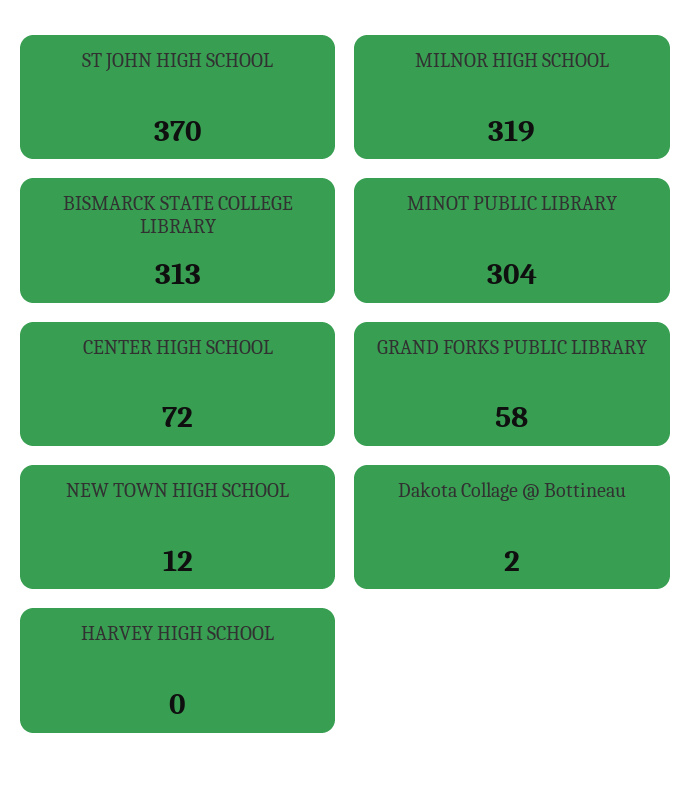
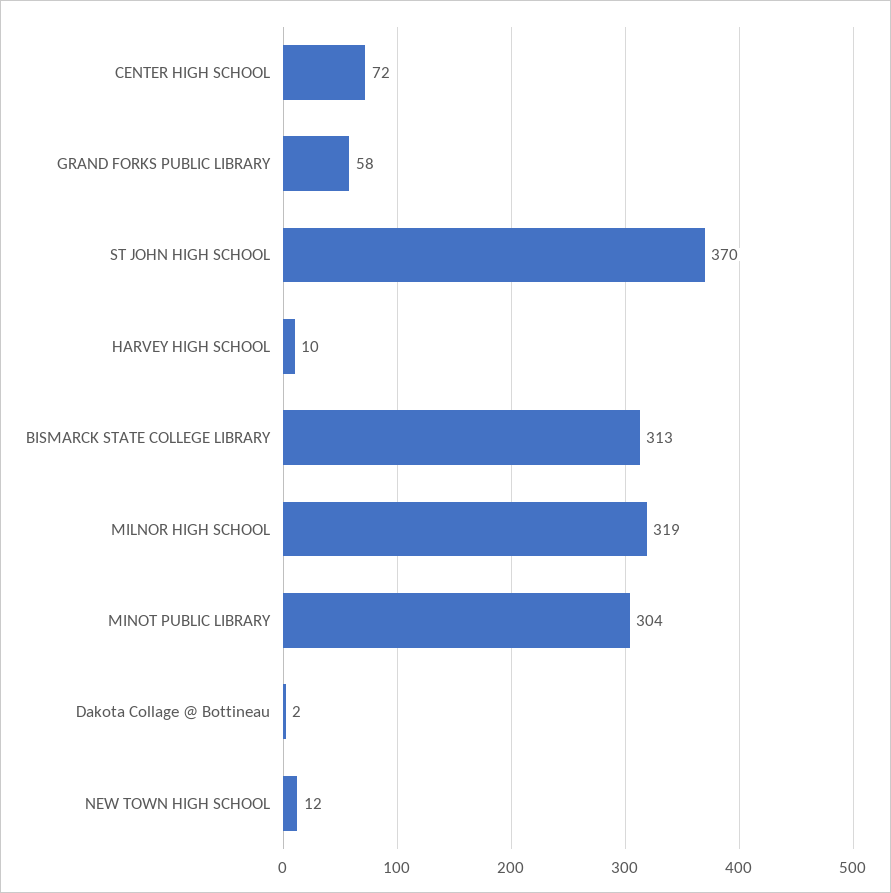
HARVEY HIGH SCHOOL: 0 -> 10

